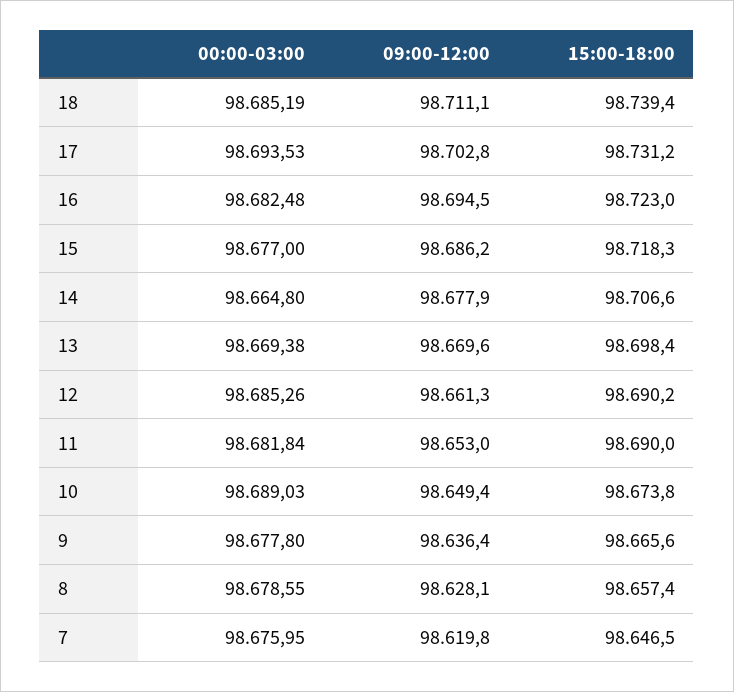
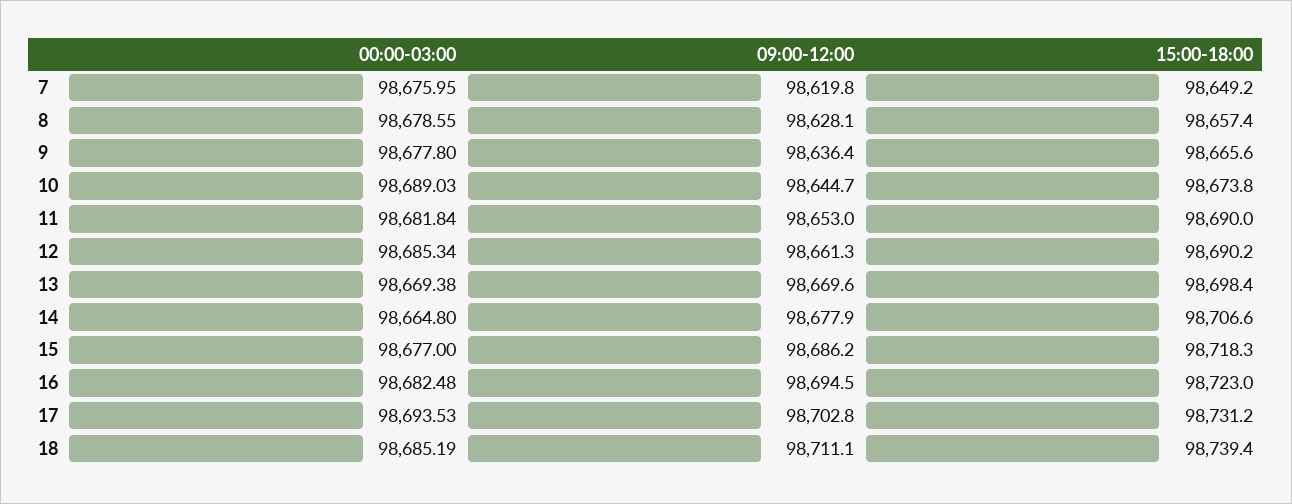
00:00-03:00, 12: 98685.26 -> 98685.34
09:00-12:00, 10: 98649.4 -> 98644.7
15:00-18:00, 7: 98646.5 -> 98649.2

